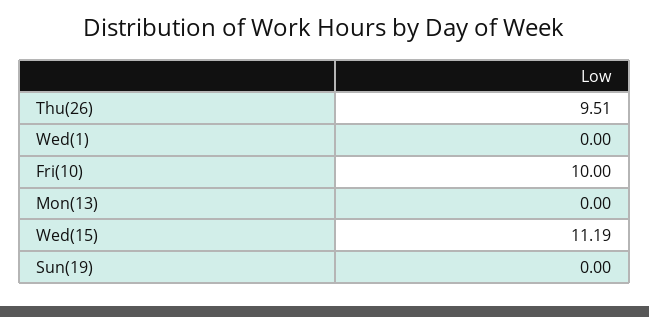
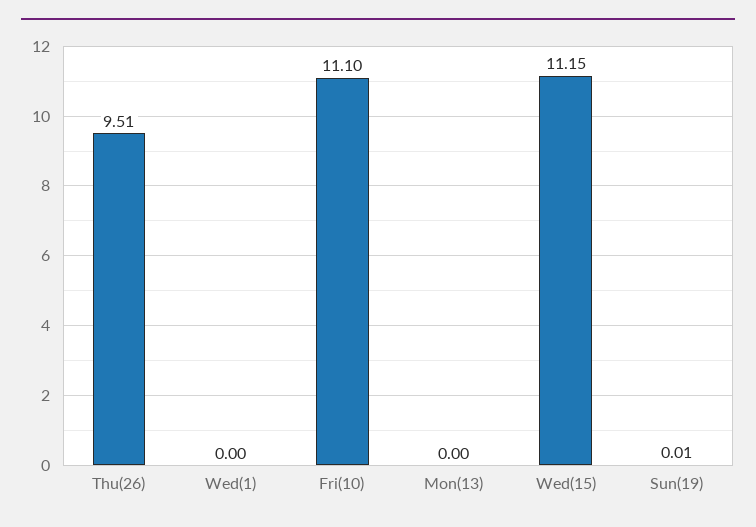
Fri(10): 10 -> 11.1
Wed(15): 11.19 -> 11.15
Sun(19): 0 -> 0.01

